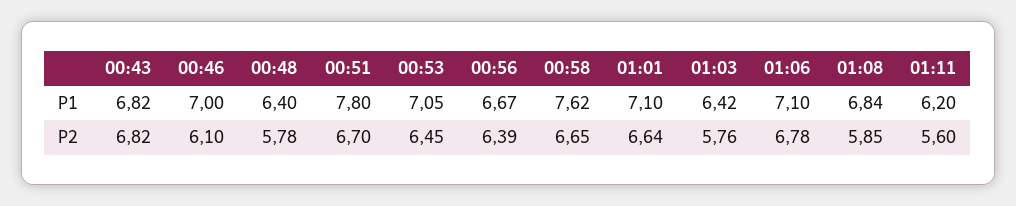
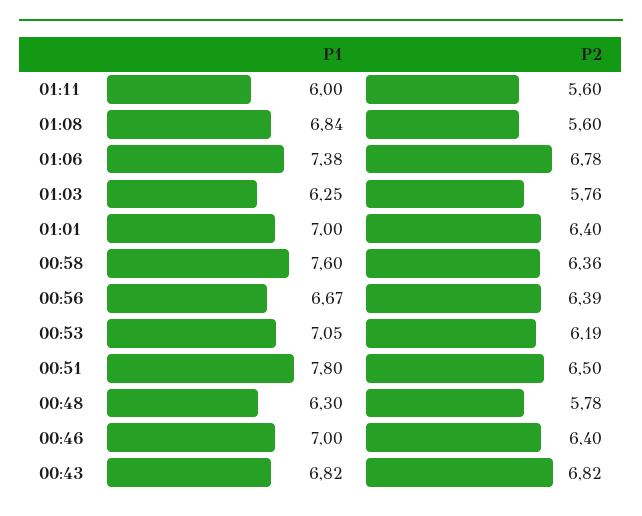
00:48, P1: 6.4 -> 6.3
00:58, P1: 7.62 -> 7.6
01:01, P1: 7.1 -> 7
01:03, P1: 6.42 -> 6.25
01:06, P1: 7.1 -> 7.38
01:11, P1: 6.2 -> 6
00:46, P2: 6.1 -> 6.4
00:51, P2: 6.7 -> 6.5
00:53, P2: 6.45 -> 6.19
00:58, P2: 6.65 -> 6.36
01:01, P2: 6.64 -> 6.4
01:08, P2: 5.85 -> 5.6

